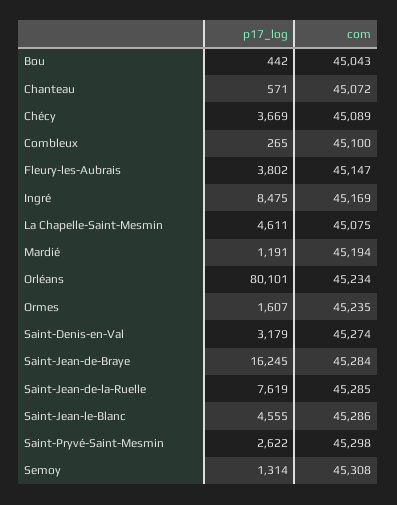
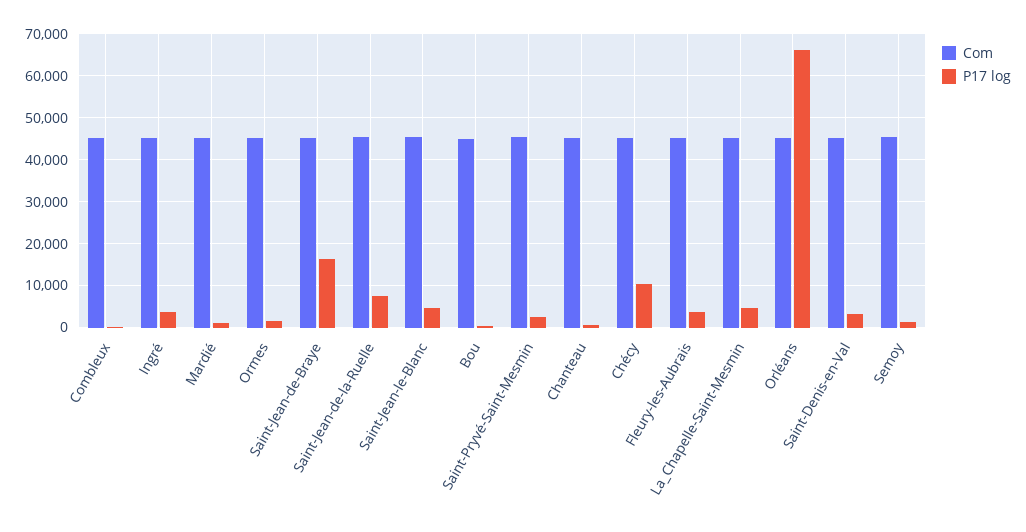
p17_log, Chécy: 3669 -> 10000
p17_log, Ingré: 8475 -> 4000
p17_log, Orléans: 80101 -> 66000

